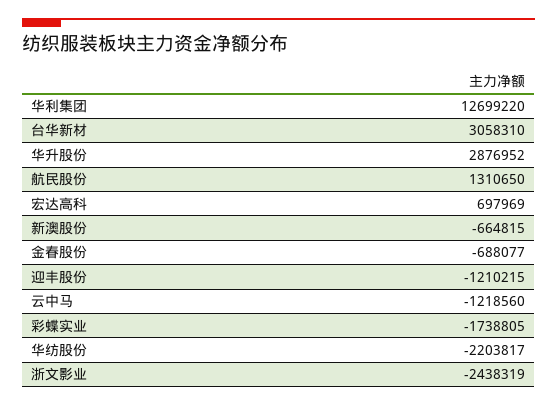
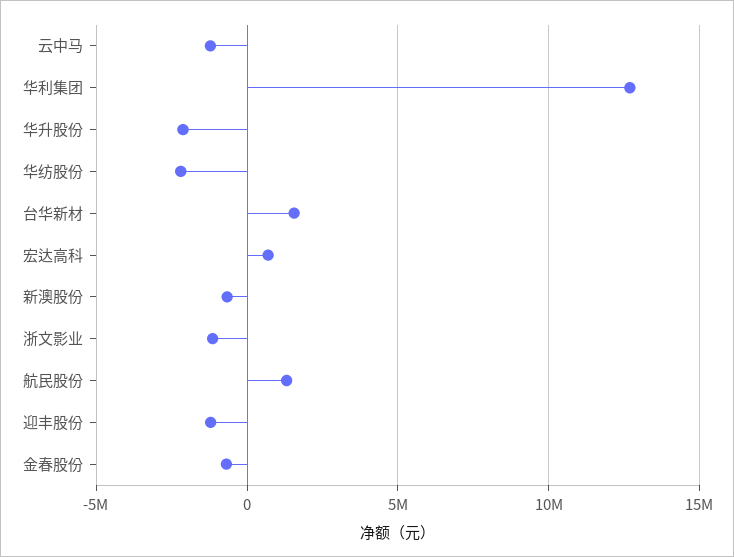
台华新材: 3058310 -> 1500000
华升股份: 2876952 -> -2000000
彩蝶实业: -1738805 -> none
浙文影业: -2438319 -> -1000000

